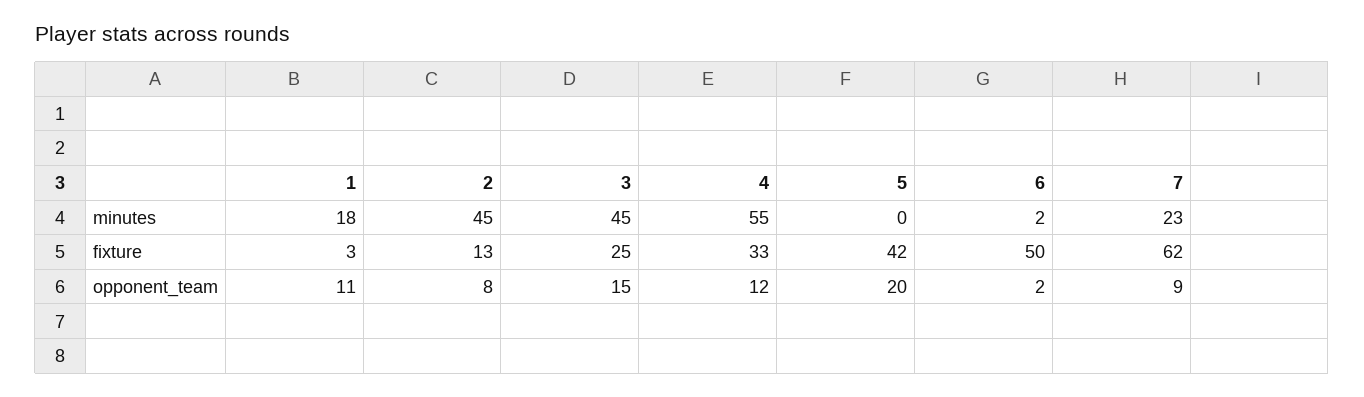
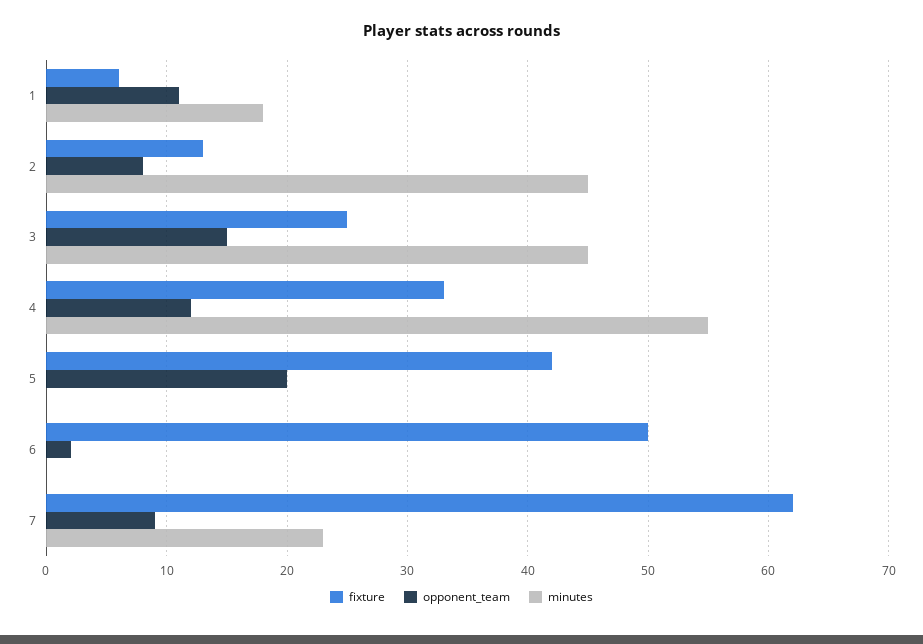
minutes, 6: 2 -> 0
fixture, 1: 3 -> 6

